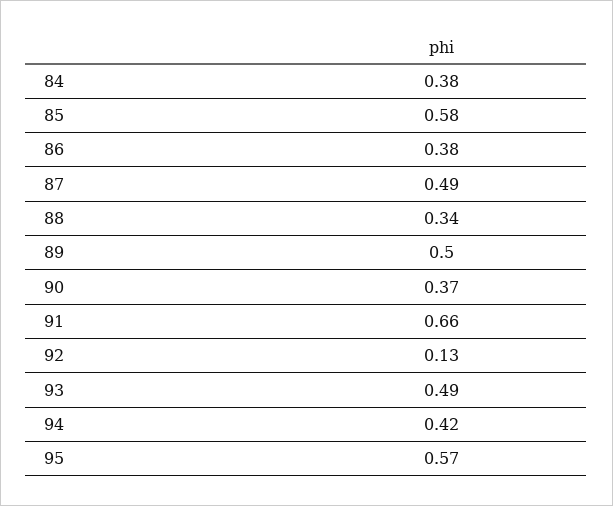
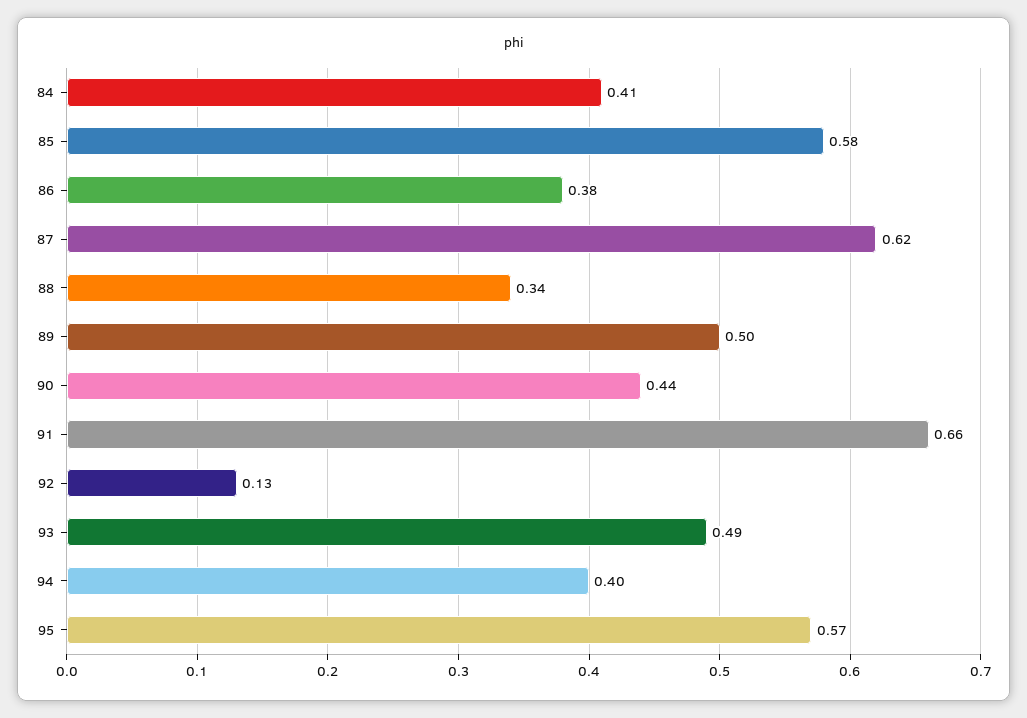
84: 0.38 -> 0.41
87: 0.49 -> 0.62
90: 0.37 -> 0.44
94: 0.42 -> 0.4

